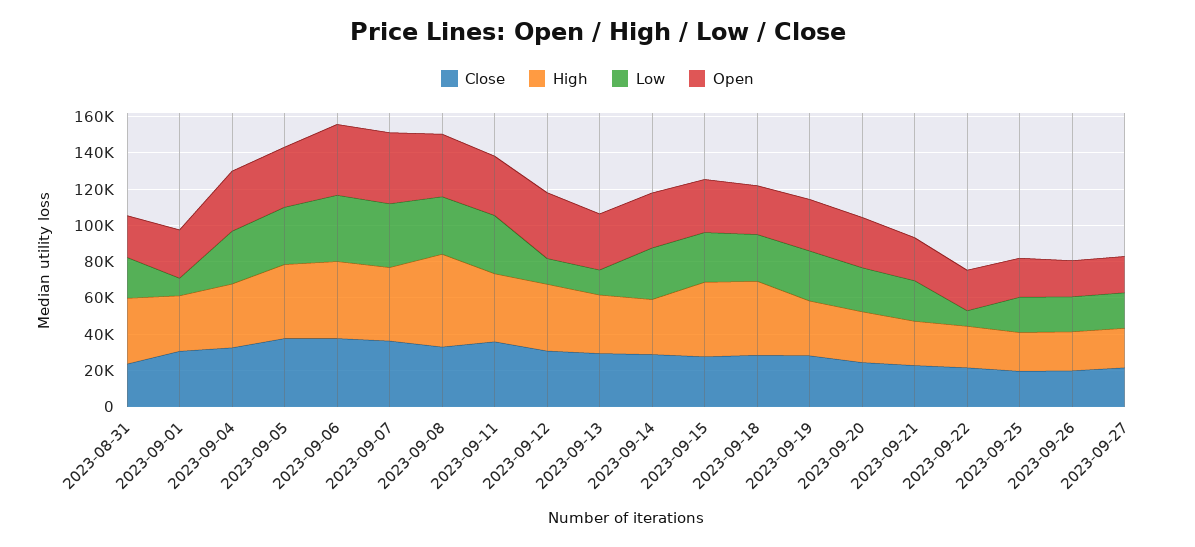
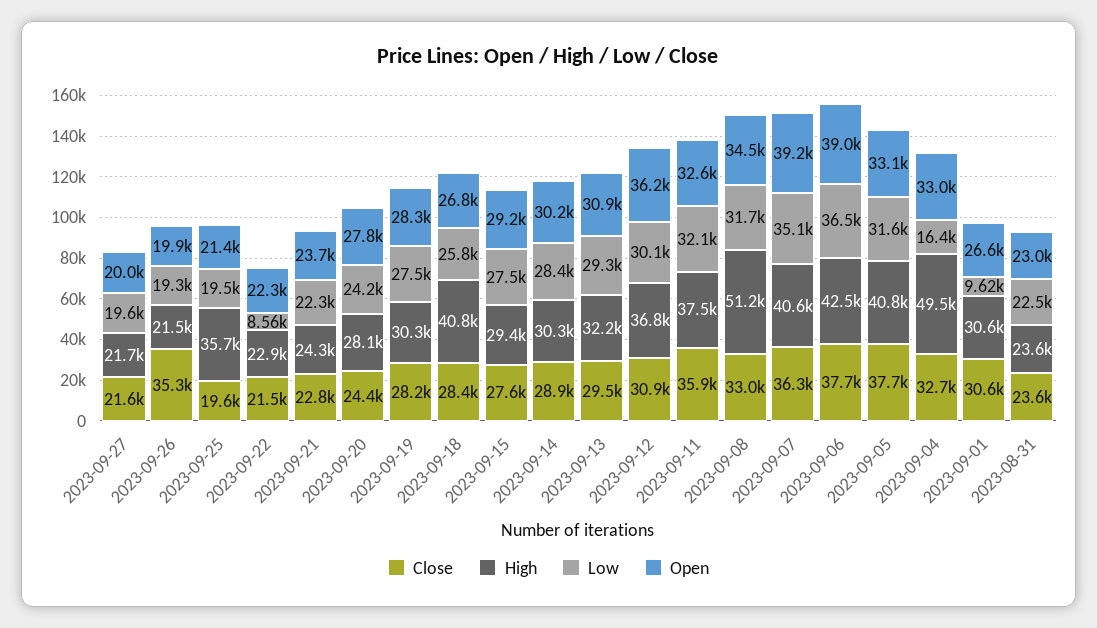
High, 2023-08-31: 35000 -> 23600
High, 2023-09-04: 35000 -> 49500
Low, 2023-09-04: 30000 -> 16400
Low, 2023-09-12: 15000 -> 30100
Low, 2023-09-13: 15000 -> 29300
High, 2023-09-15: 40000 -> 29400
High, 2023-09-25: 20000 -> 35700
Close, 2023-09-26: 20000 -> 35300

